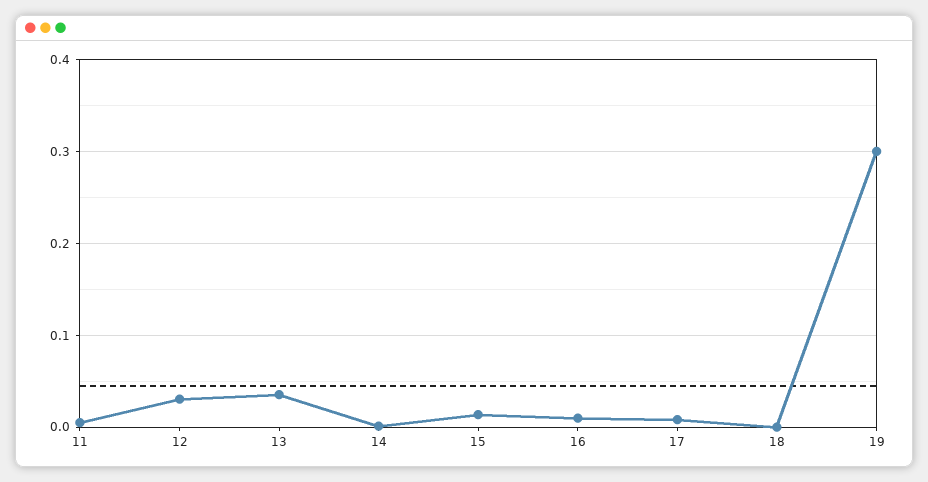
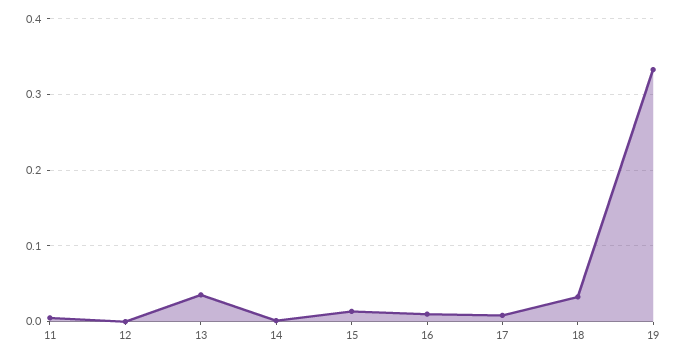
12: 0.03 -> 0
18: 0 -> 0.03
19: 0.3 -> 0.33

